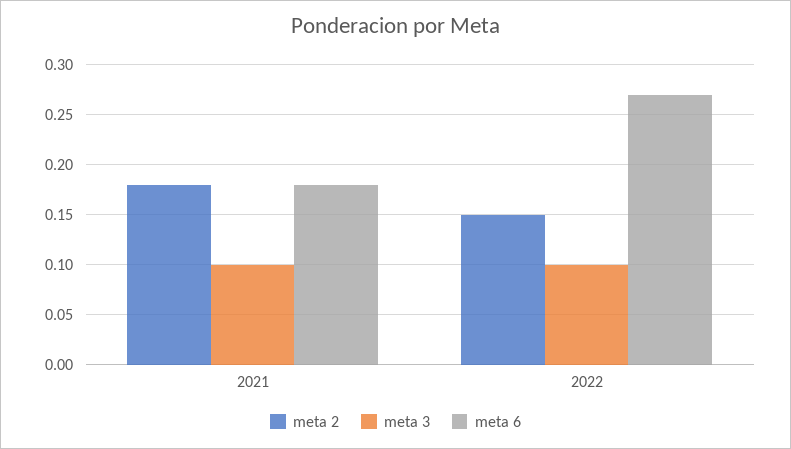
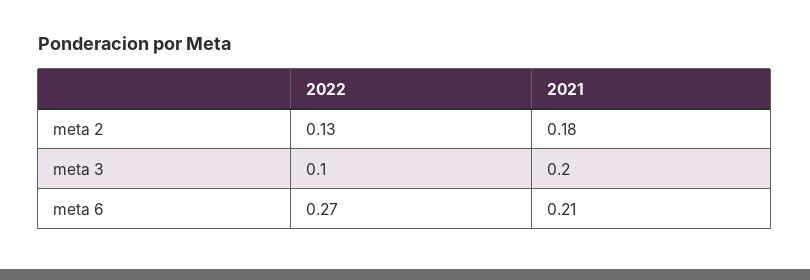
meta 3, 2021: 0.1 -> 0.2
meta 6, 2021: 0.18 -> 0.21
meta 2, 2022: 0.15 -> 0.13

